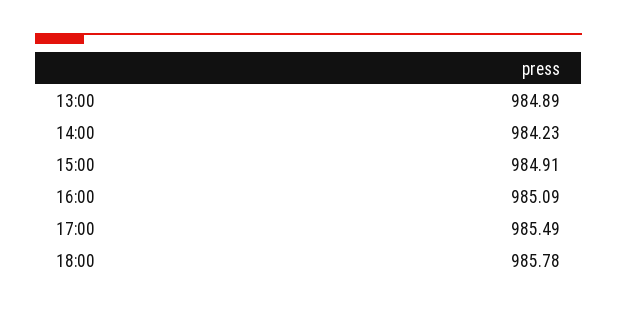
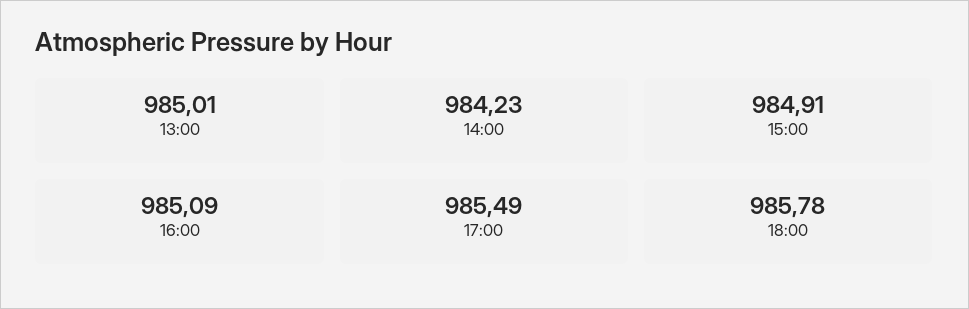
13:00: 984.89 -> 985.01

